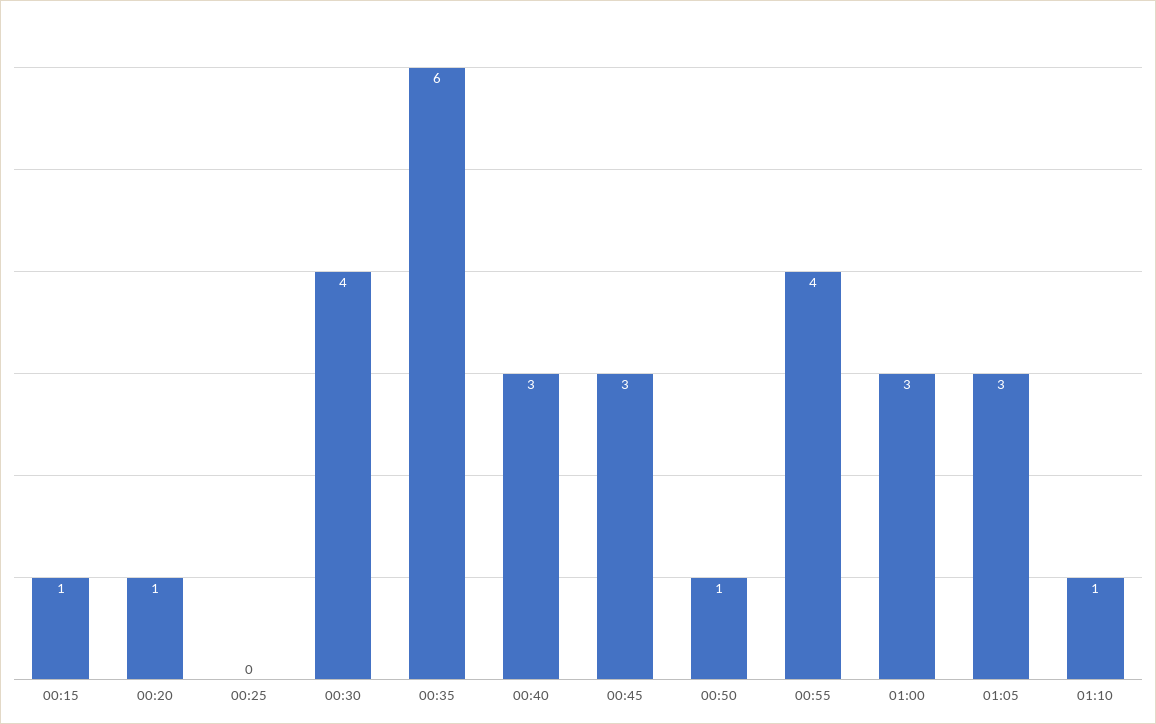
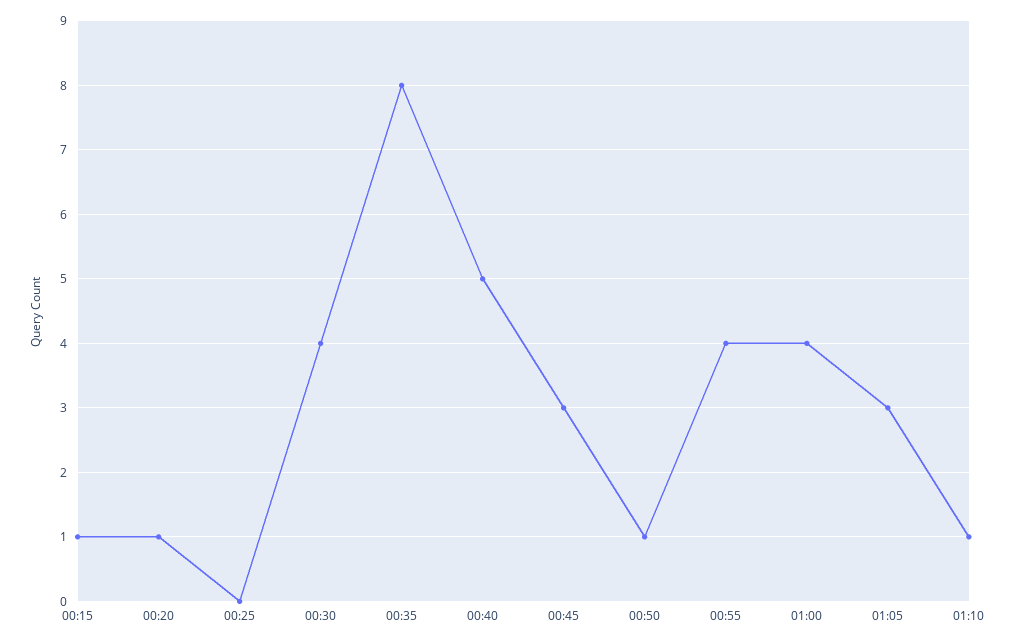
00:35: 6 -> 8
00:40: 3 -> 5
01:00: 3 -> 4

